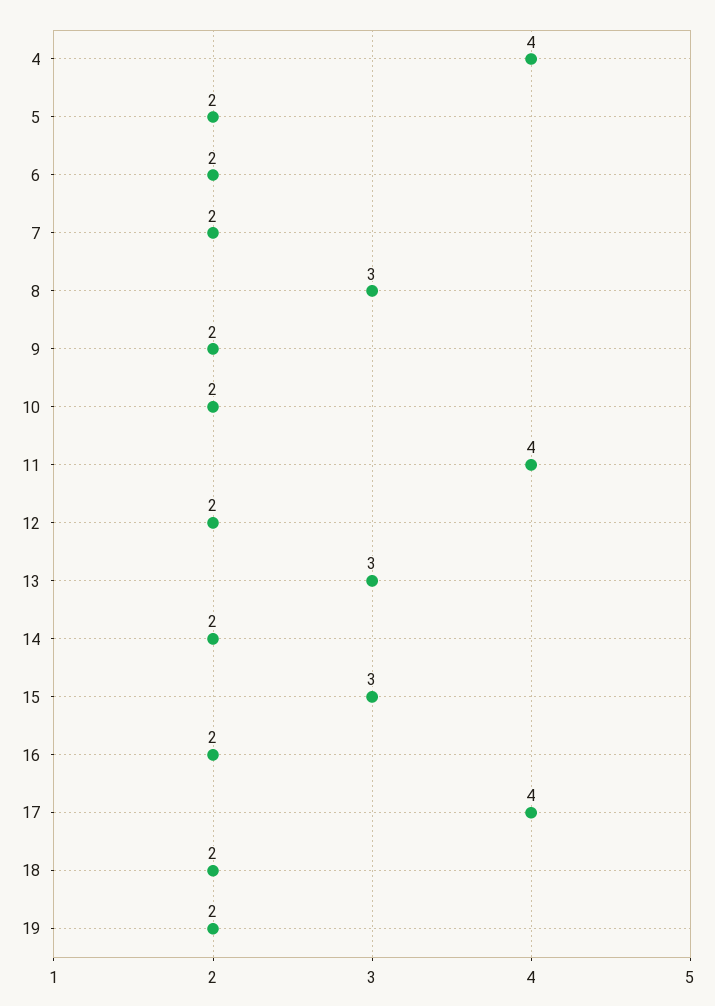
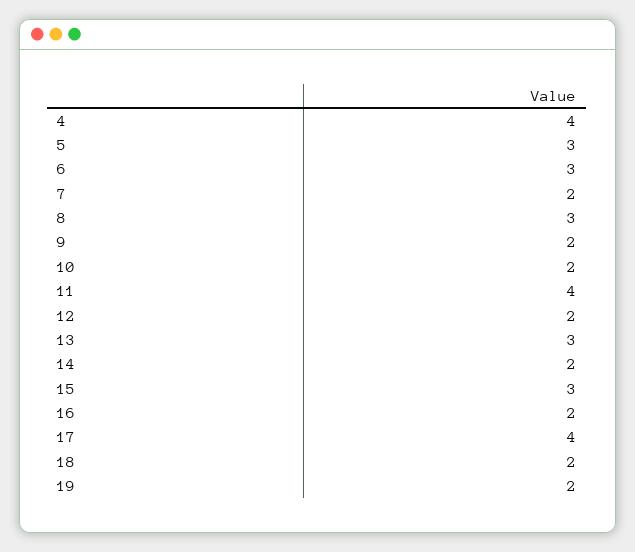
5: 2 -> 3
6: 2 -> 3

